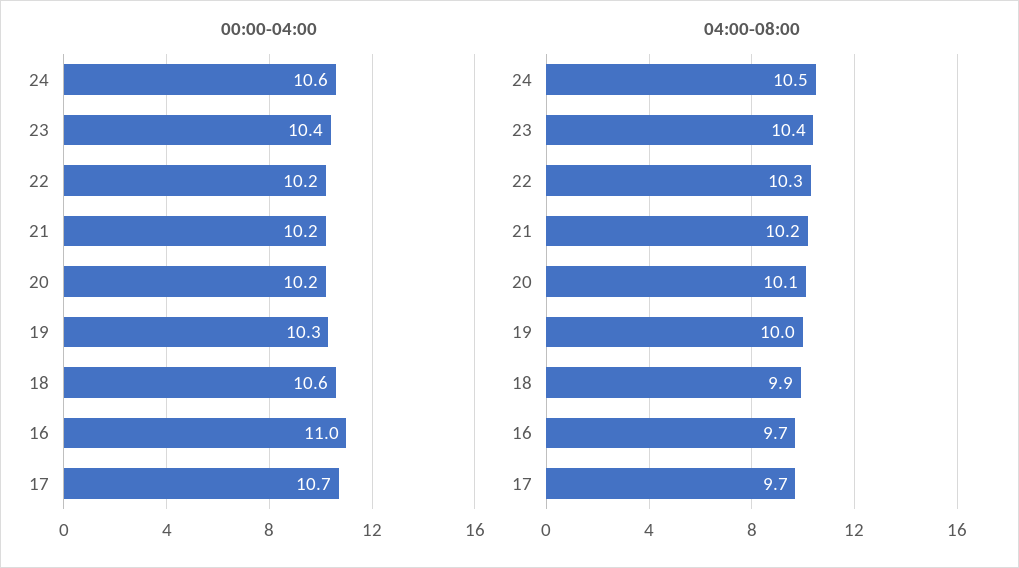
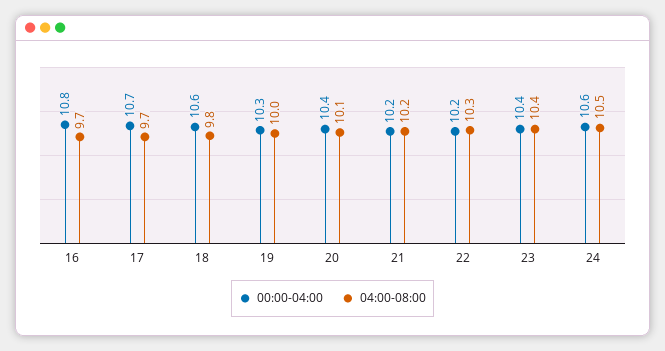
00:00-04:00, 20: 10.2 -> 10.4
00:00-04:00, 16: 11 -> 10.8
04:00-08:00, 18: 9.9 -> 9.8

